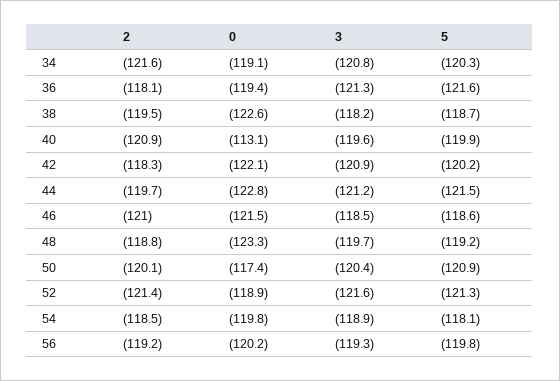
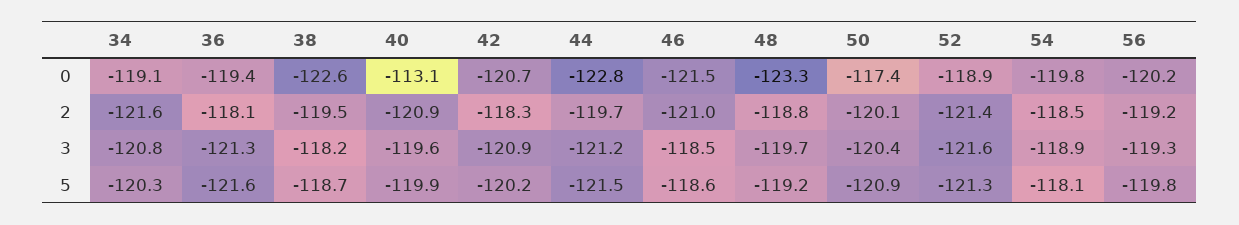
0, 42: -122.1 -> -120.7

